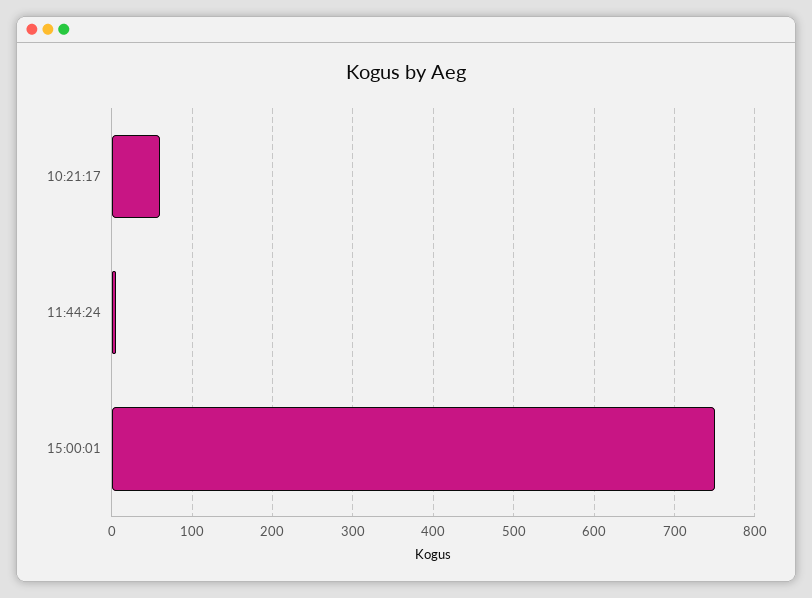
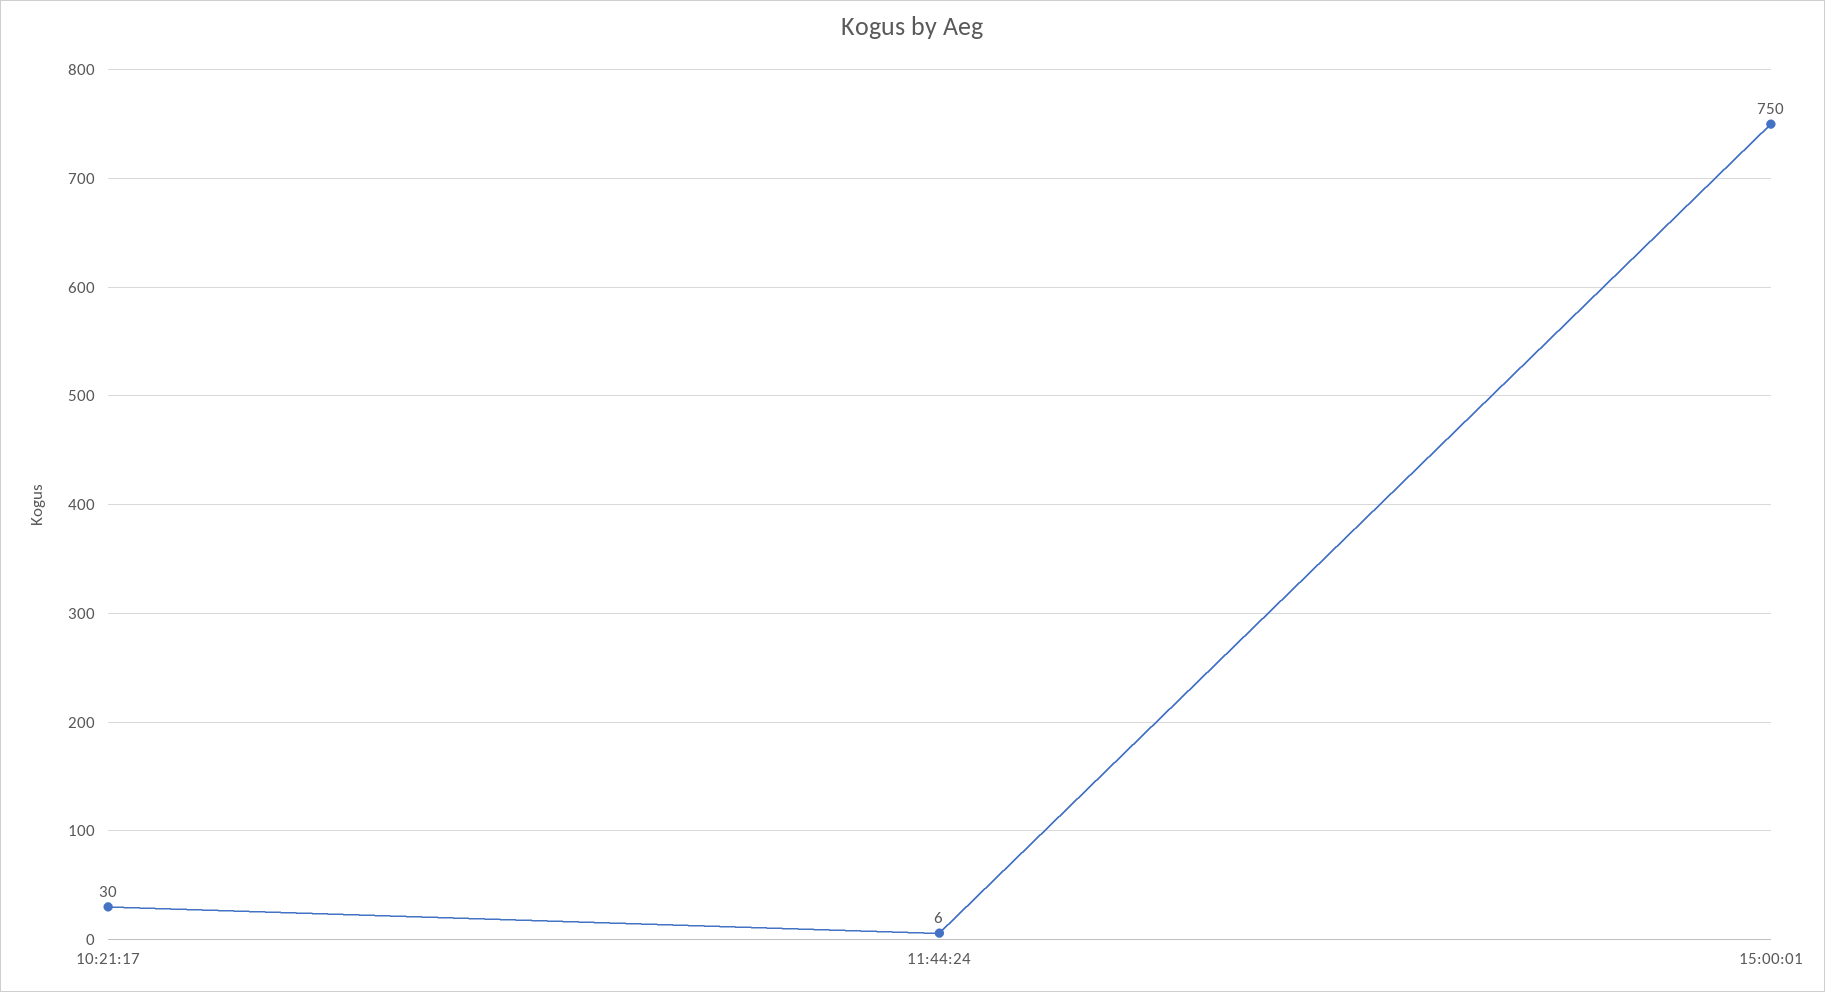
10:21:17: 60 -> 30

